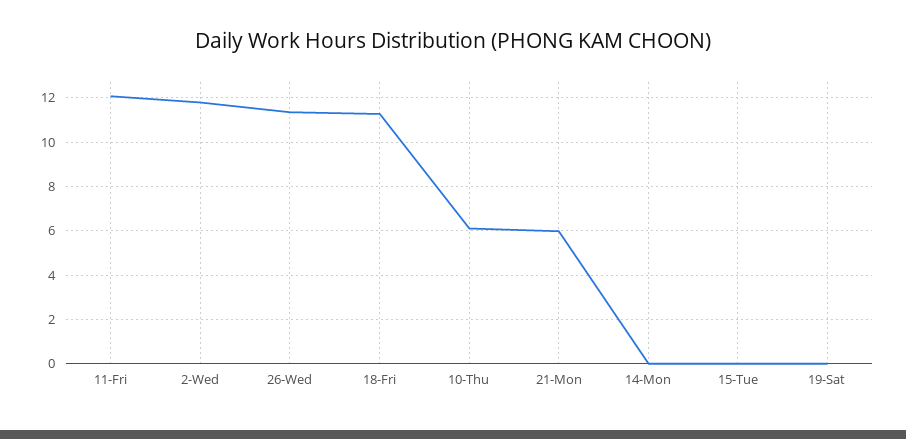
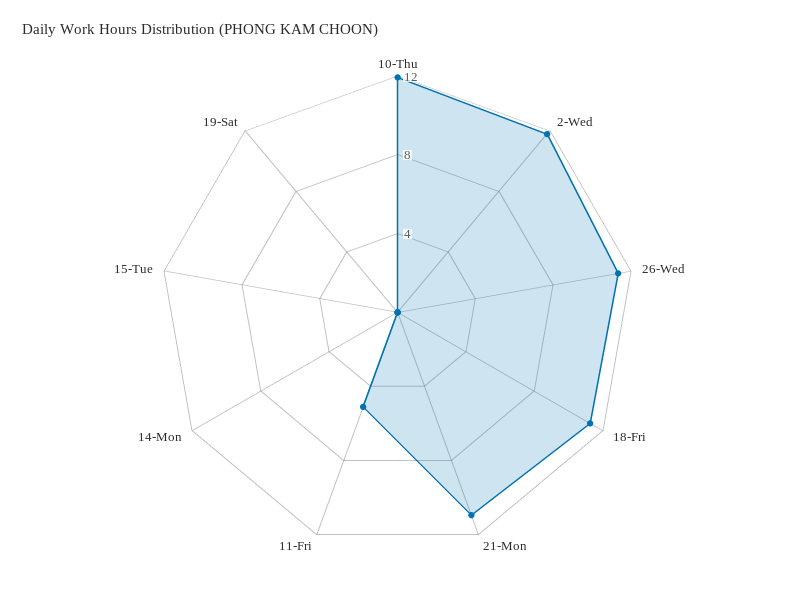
11-Fri: 12 -> 5
10-Thu: 6 -> 12
21-Mon: 6 -> 11

